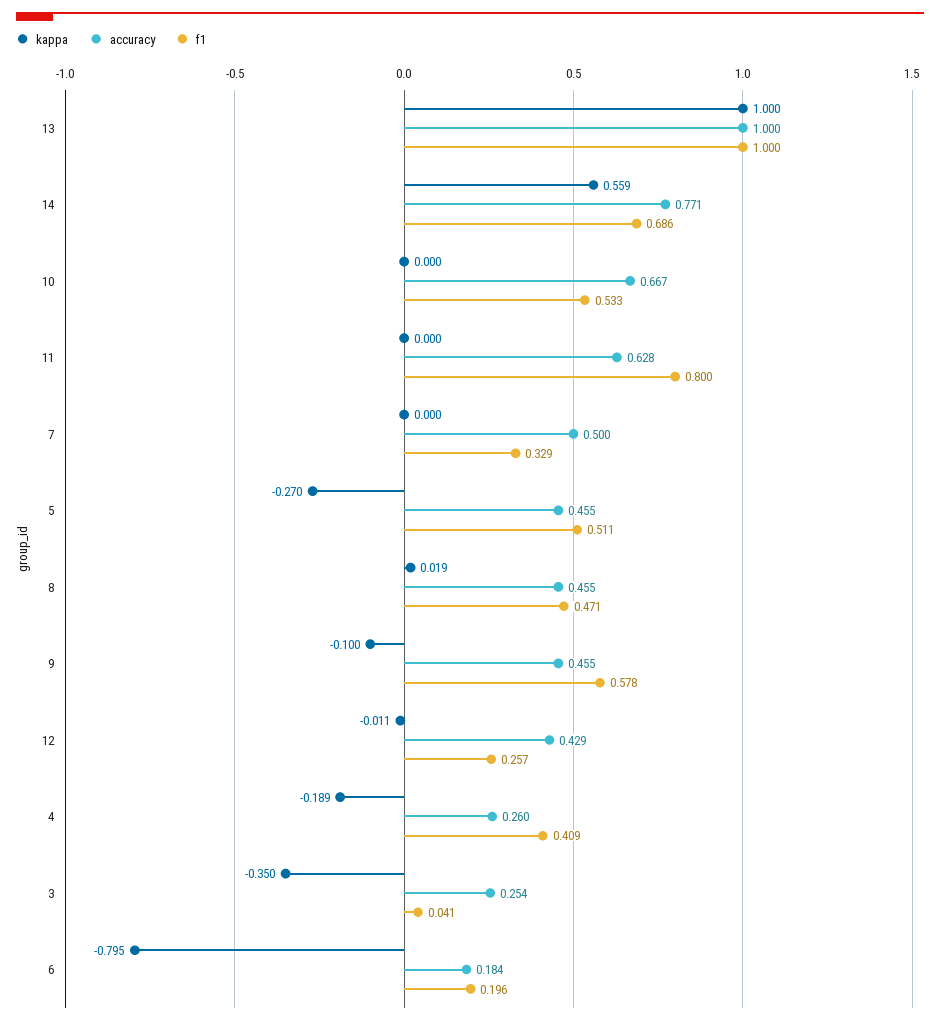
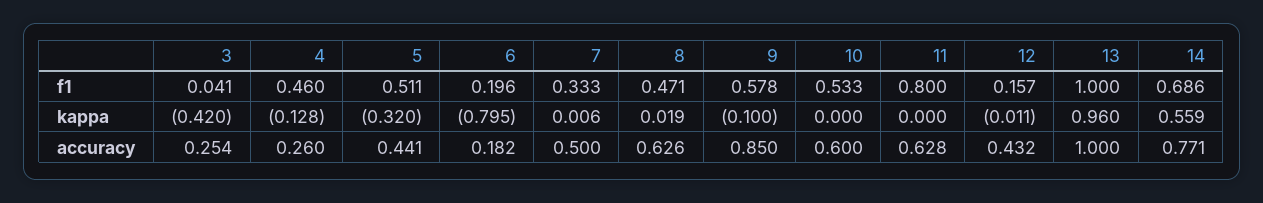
kappa, 13: 1 -> 0.96
accuracy, 10: 0.667 -> 0.6
kappa, 7: 0 -> 0.006
f1, 7: 0.329 -> 0.333
kappa, 5: -0.27 -> -0.32
accuracy, 5: 0.455 -> 0.441
accuracy, 8: 0.455 -> 0.626
accuracy, 9: 0.455 -> 0.85
accuracy, 12: 0.429 -> 0.432
f1, 12: 0.257 -> 0.157
kappa, 4: -0.189 -> -0.128
f1, 4: 0.409 -> 0.46
kappa, 3: -0.35 -> -0.42
accuracy, 6: 0.184 -> 0.182

